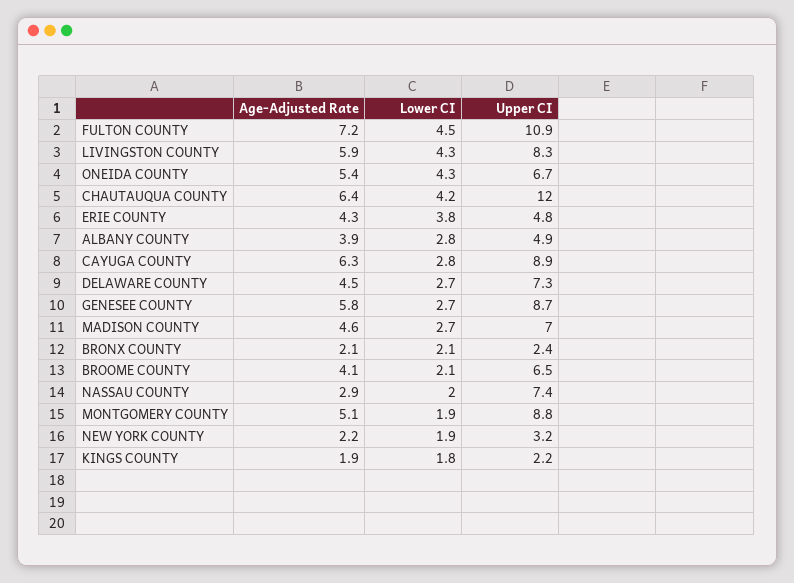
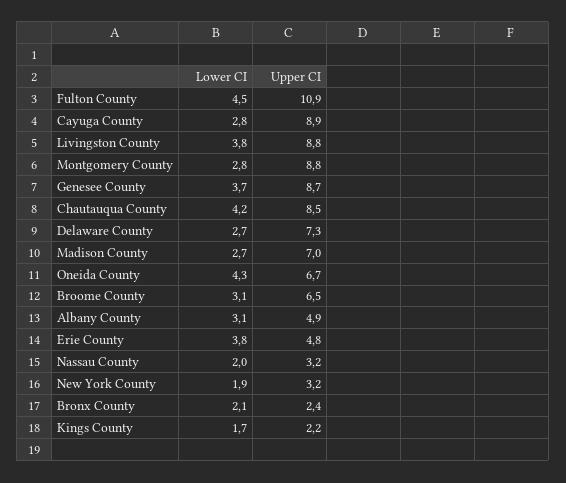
Age-Adjusted Rate, FULTON COUNTY: 7.2 -> none
Age-Adjusted Rate, LIVINGSTON COUNTY: 5.9 -> none
Lower CI, LIVINGSTON COUNTY: 4.3 -> 3.8
Upper CI, LIVINGSTON COUNTY: 8.3 -> 8.8
Age-Adjusted Rate, ONEIDA COUNTY: 5.4 -> none
Age-Adjusted Rate, CHAUTAUQUA COUNTY: 6.4 -> none
Upper CI, CHAUTAUQUA COUNTY: 12 -> 8.5
Age-Adjusted Rate, ERIE COUNTY: 4.3 -> none
Age-Adjusted Rate, ALBANY COUNTY: 3.9 -> none
Lower CI, ALBANY COUNTY: 2.8 -> 3.1
Age-Adjusted Rate, CAYUGA COUNTY: 6.3 -> none
Age-Adjusted Rate, DELAWARE COUNTY: 4.5 -> none
Age-Adjusted Rate, GENESEE COUNTY: 5.8 -> none
Lower CI, GENESEE COUNTY: 2.7 -> 3.7
Age-Adjusted Rate, MADISON COUNTY: 4.6 -> none
Age-Adjusted Rate, BRONX COUNTY: 2.1 -> none
Age-Adjusted Rate, BROOME COUNTY: 4.1 -> none
Lower CI, BROOME COUNTY: 2.1 -> 3.1
Age-Adjusted Rate, NASSAU COUNTY: 2.9 -> none
Upper CI, NASSAU COUNTY: 7.4 -> 3.2
Age-Adjusted Rate, MONTGOMERY COUNTY: 5.1 -> none
Lower CI, MONTGOMERY COUNTY: 1.9 -> 2.8
Age-Adjusted Rate, NEW YORK COUNTY: 2.2 -> none
Age-Adjusted Rate, KINGS COUNTY: 1.9 -> none
Lower CI, KINGS COUNTY: 1.8 -> 1.7

